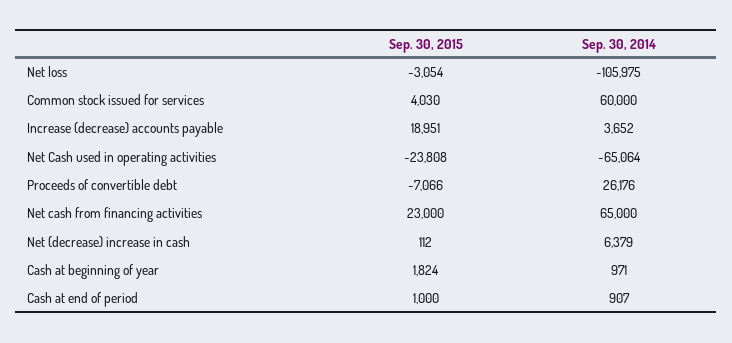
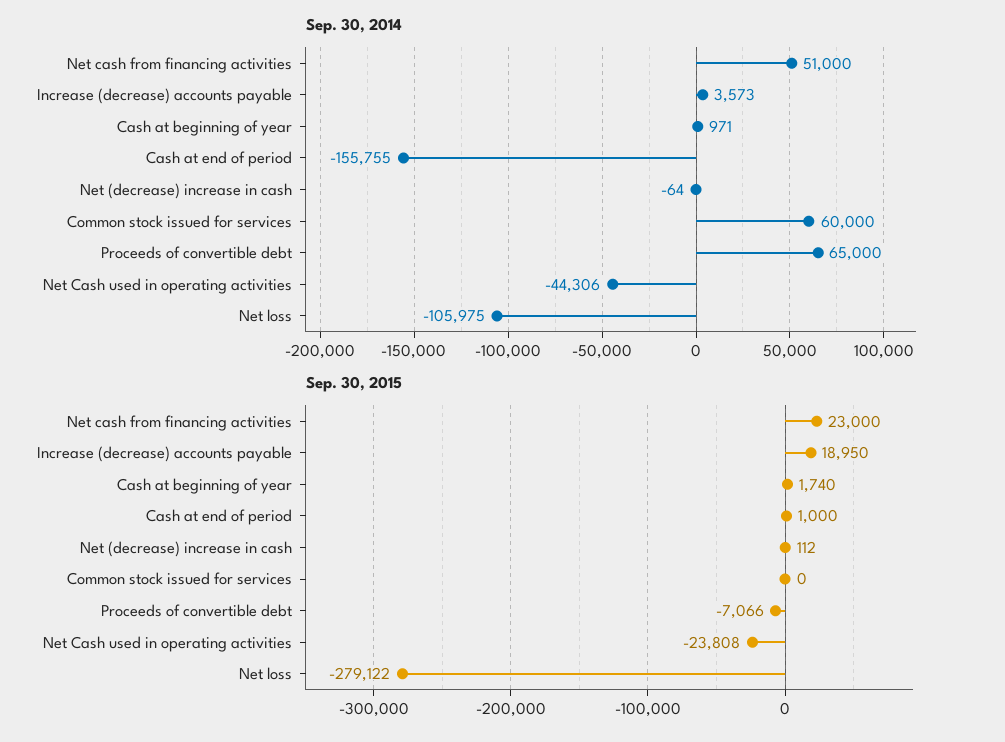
Sep. 30, 2015, Net loss: -3054 -> -279122
Sep. 30, 2015, Common stock issued for services: 4030 -> 0
Sep. 30, 2015, Increase (decrease) accounts payable: 18951 -> 18950
Sep. 30, 2014, Increase (decrease) accounts payable: 3652 -> 3573
Sep. 30, 2014, Net Cash used in operating activities: -65064 -> -44306
Sep. 30, 2014, Proceeds of convertible debt: 26176 -> 65000
Sep. 30, 2014, Net cash from financing activities: 65000 -> 51000
Sep. 30, 2014, Net (decrease) increase in cash: 6379 -> -64
Sep. 30, 2015, Cash at beginning of year: 1824 -> 1740
Sep. 30, 2014, Cash at end of period: 907 -> -155755

